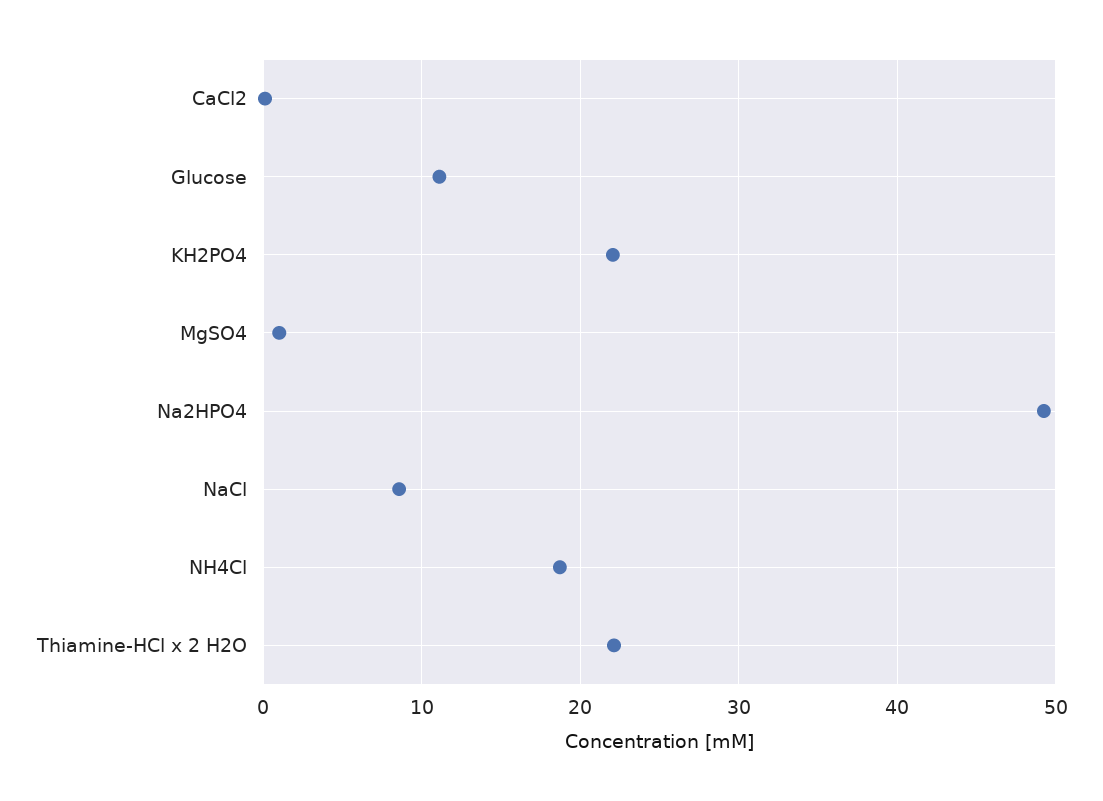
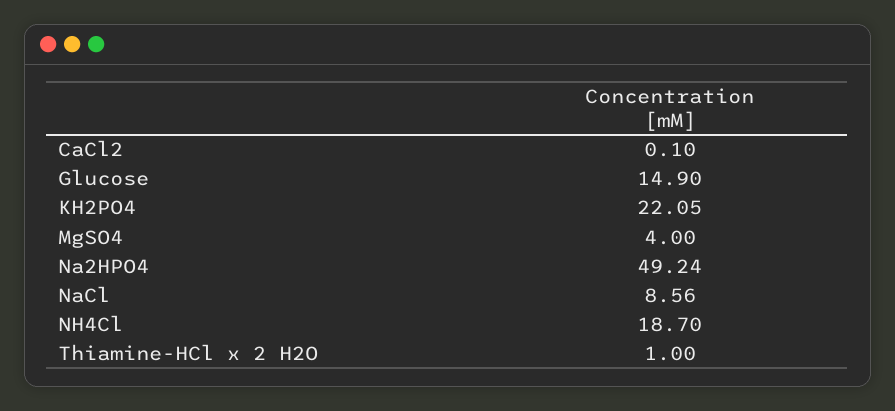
Glucose: 11 -> 14.9
MgSO4: 1 -> 4
Thiamine-HCl x 2 H2O: 22 -> 1

